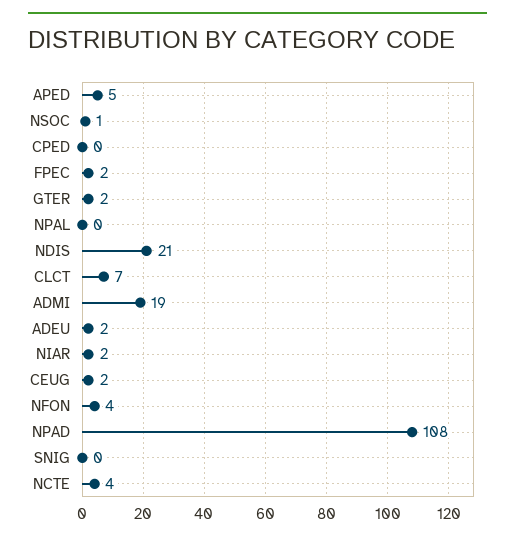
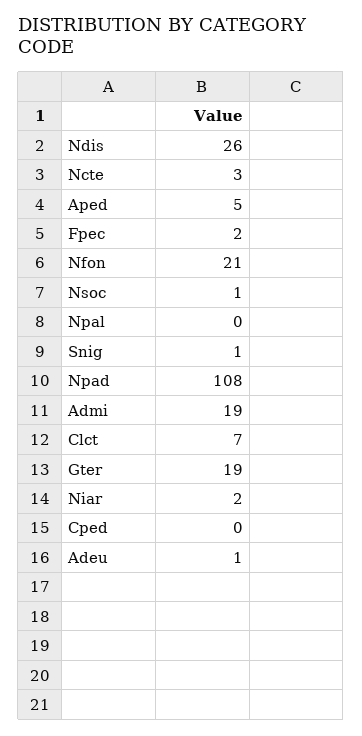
GTER: 2 -> 19
NDIS: 21 -> 26
ADEU: 2 -> 1
CEUG: 2 -> none
NFON: 4 -> 21
SNIG: 0 -> 1
NCTE: 4 -> 3

